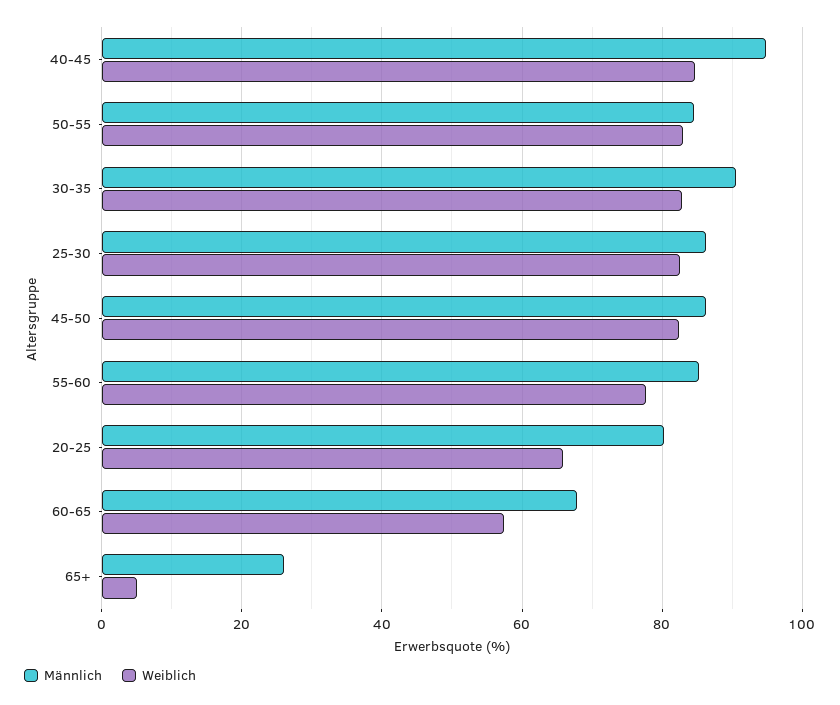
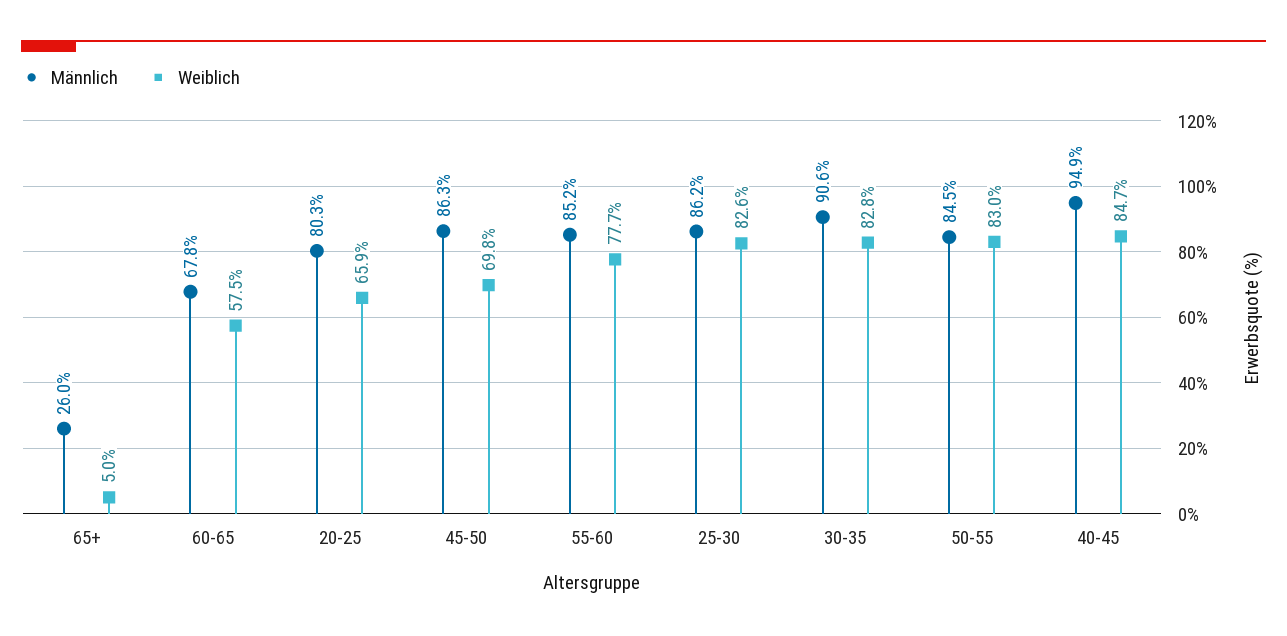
Weiblich, 45-50: 82 -> 69.8

